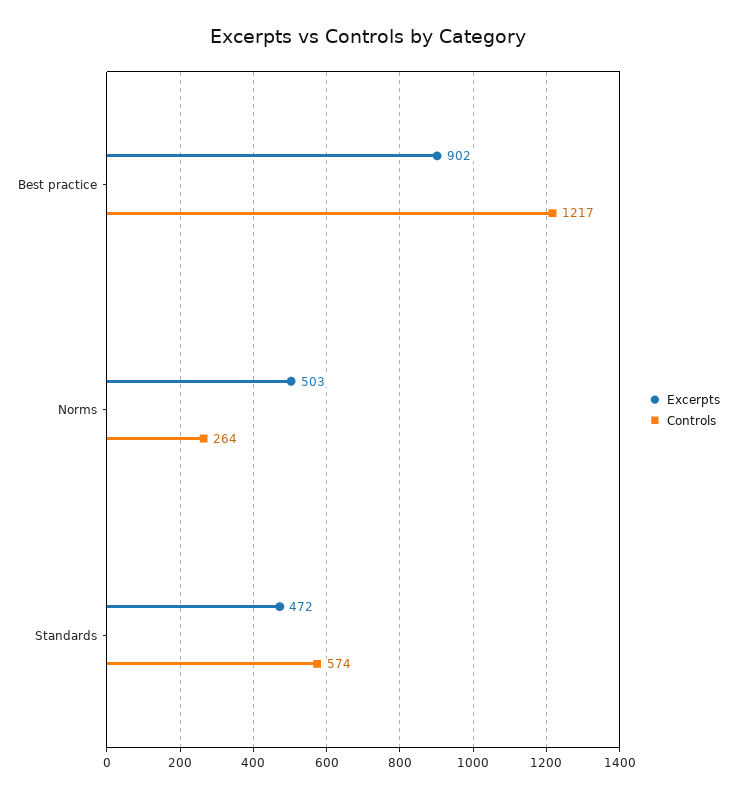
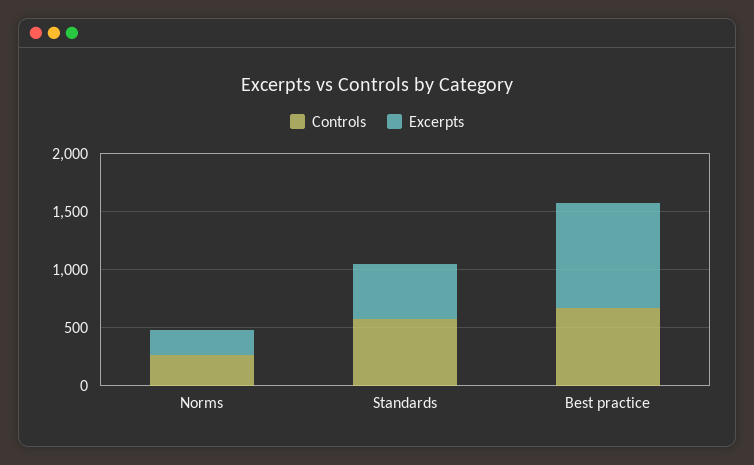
Controls, Best practice: 1217 -> 700
Excerpts, Norms: 503 -> 200

